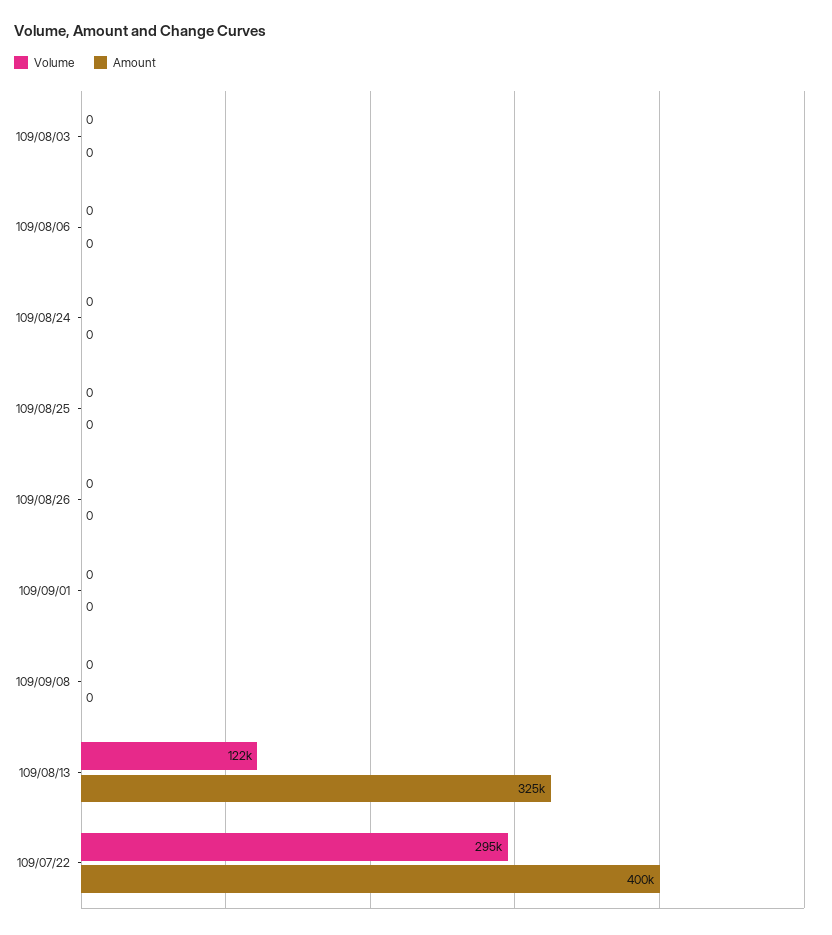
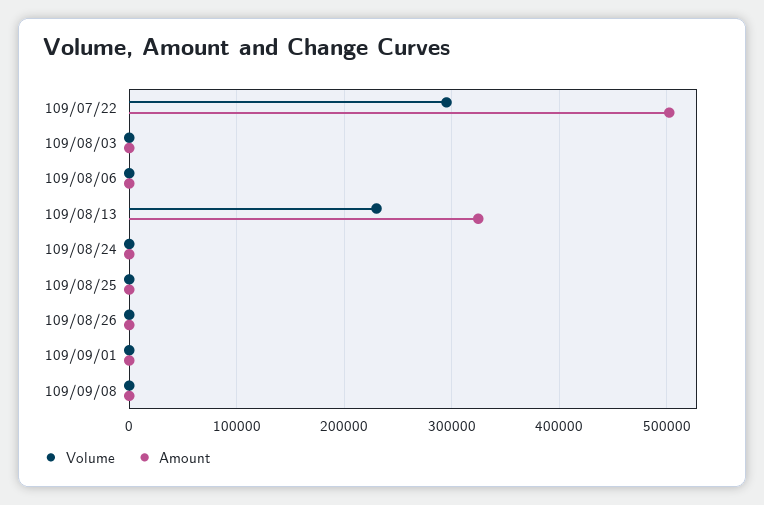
Volume, 109/08/13: 122000 -> 230000
Amount, 109/07/22: 400000 -> 500000

